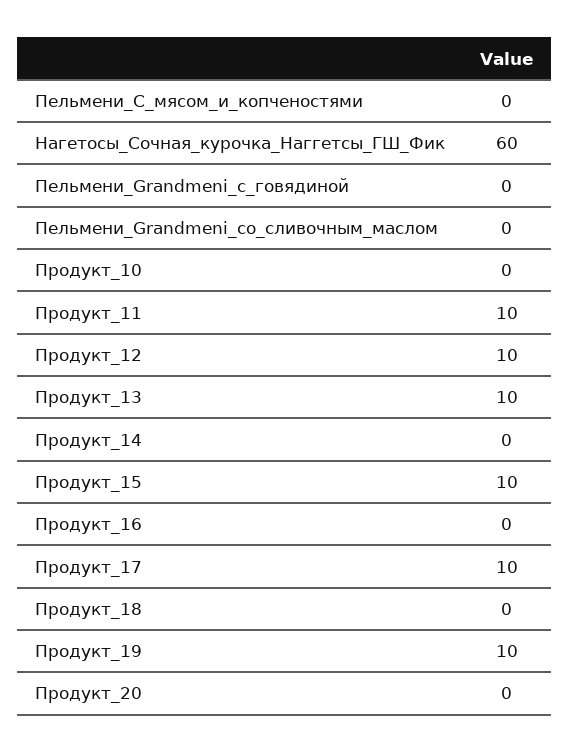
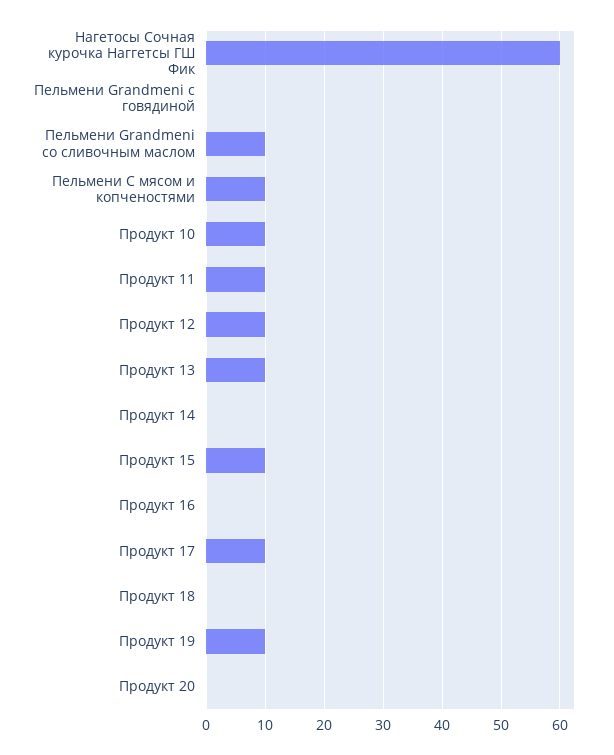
Пельмени_С_мясом_и_копченостями: 0 -> 10
Пельмени_Grandmeni_со_сливочным_маслом: 0 -> 10
Продукт_10: 0 -> 10

